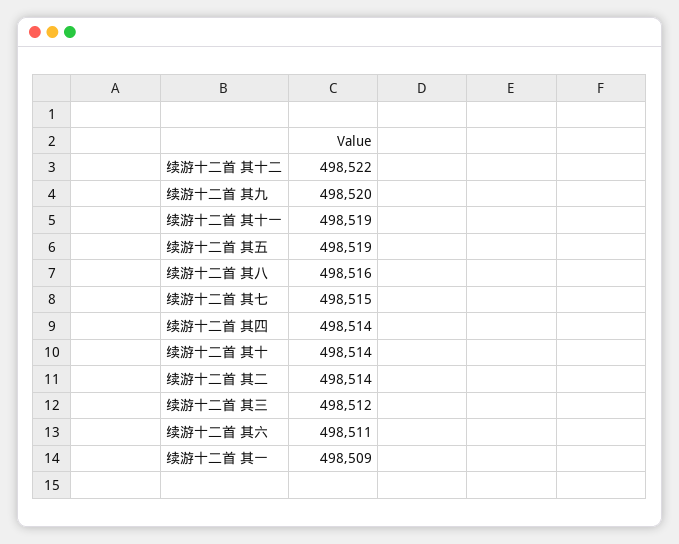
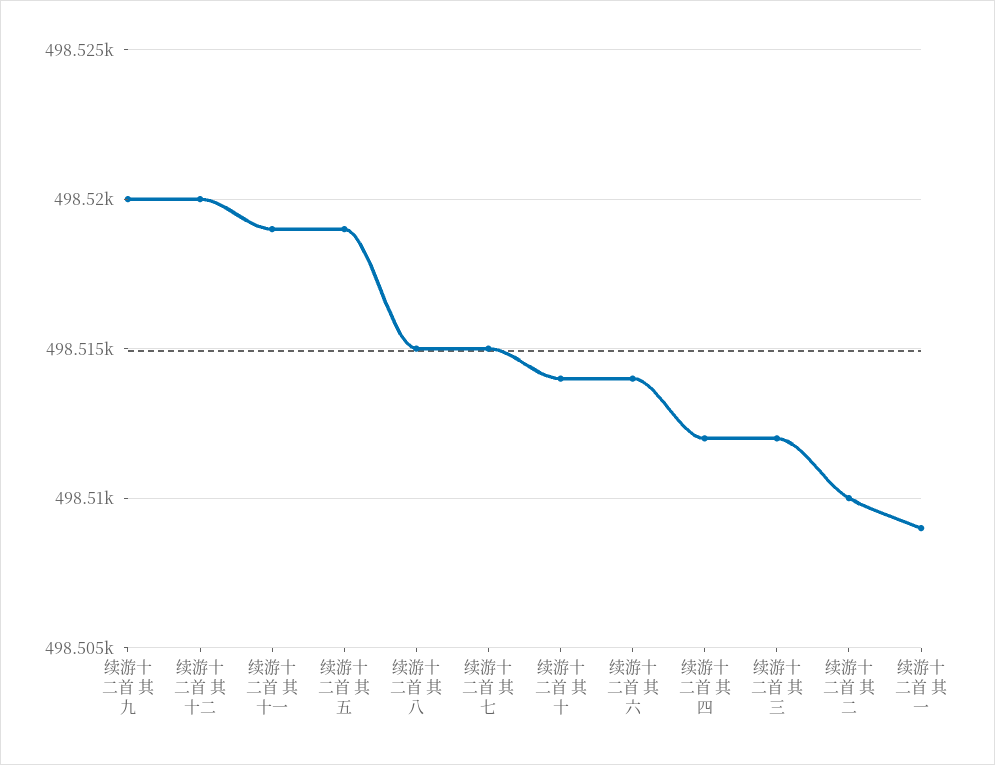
续游十二首 其十二: 498522 -> 498520
续游十二首 其八: 498516 -> 498515
续游十二首 其四: 498514 -> 498512
续游十二首 其二: 498514 -> 498510
续游十二首 其六: 498511 -> 498514

